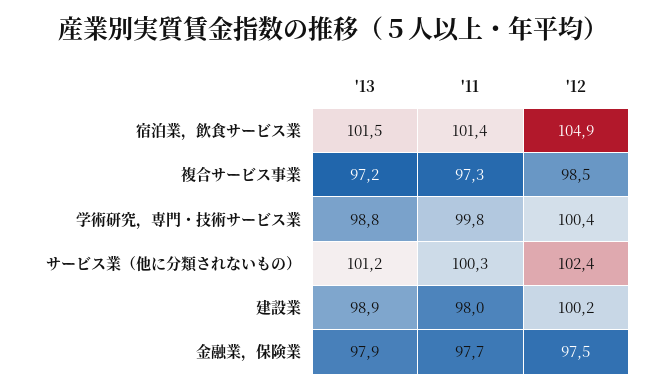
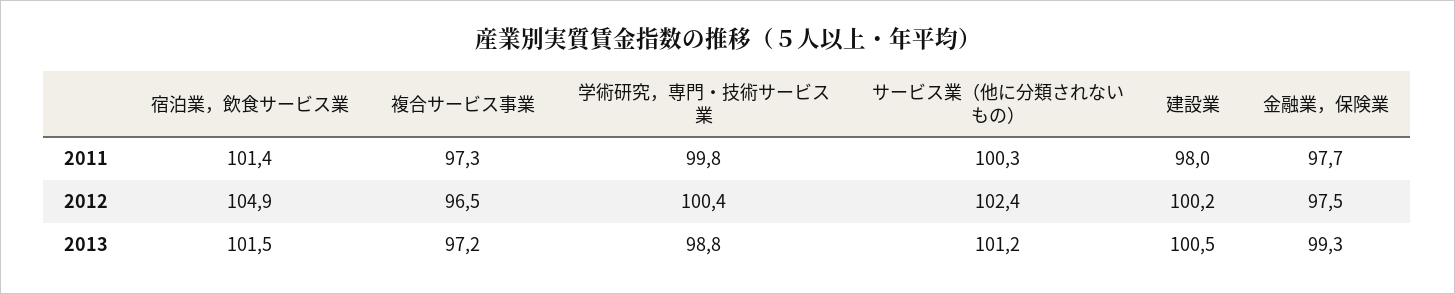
'12, 複合サービス事業: 98.5 -> 96.5
'13, 建設業: 98.9 -> 100.5
'13, 金融業，保険業: 97.9 -> 99.3

